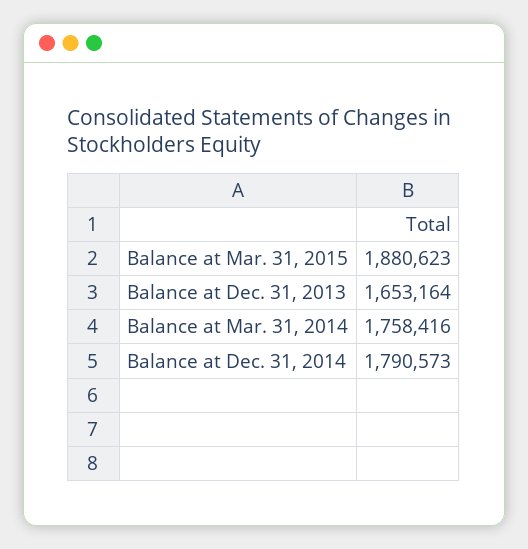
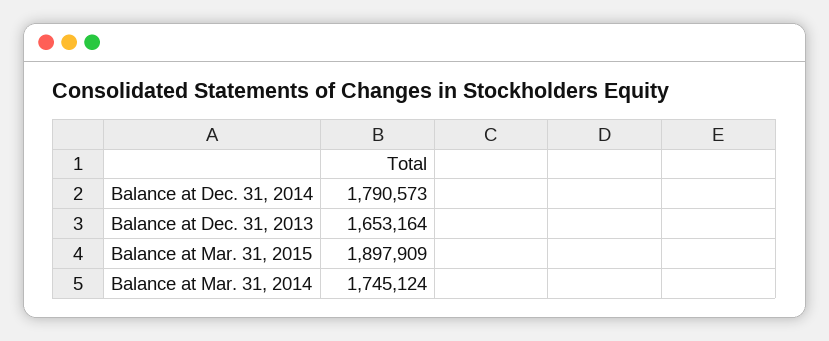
Balance at Mar. 31, 2015: 1880623 -> 1897909
Balance at Mar. 31, 2014: 1758416 -> 1745124

